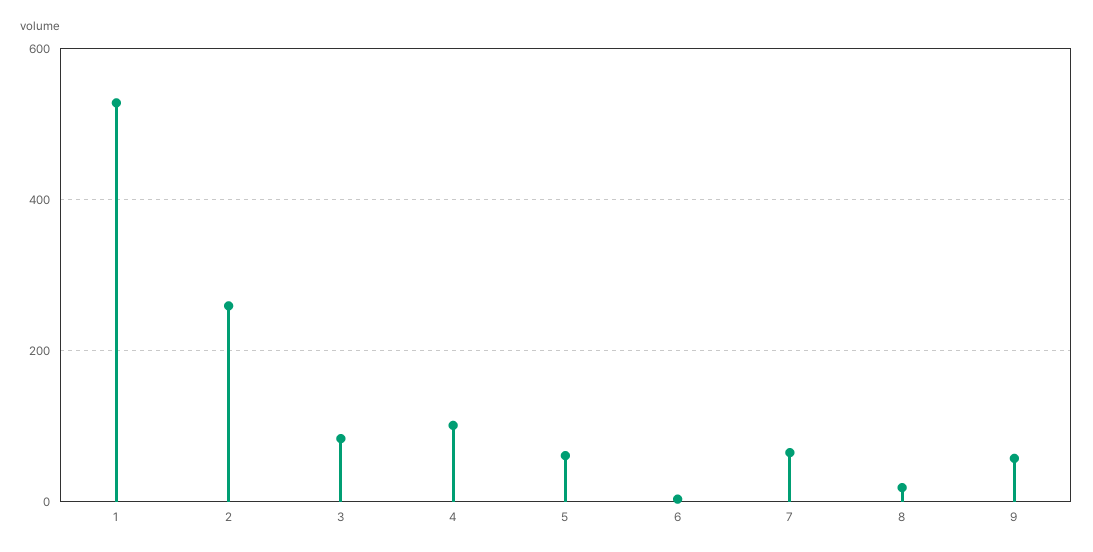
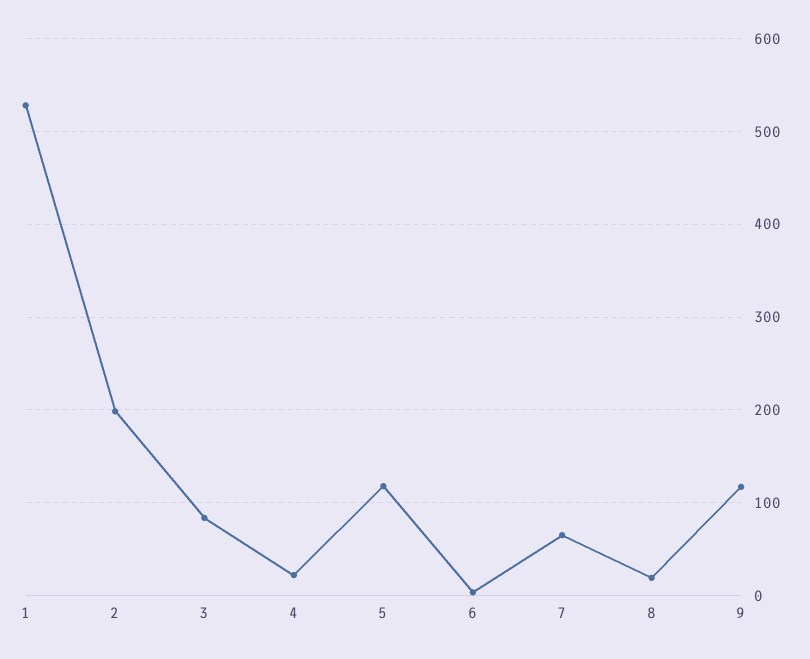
2: 260 -> 200
4: 100 -> 20
5: 60 -> 120
9: 60 -> 120

